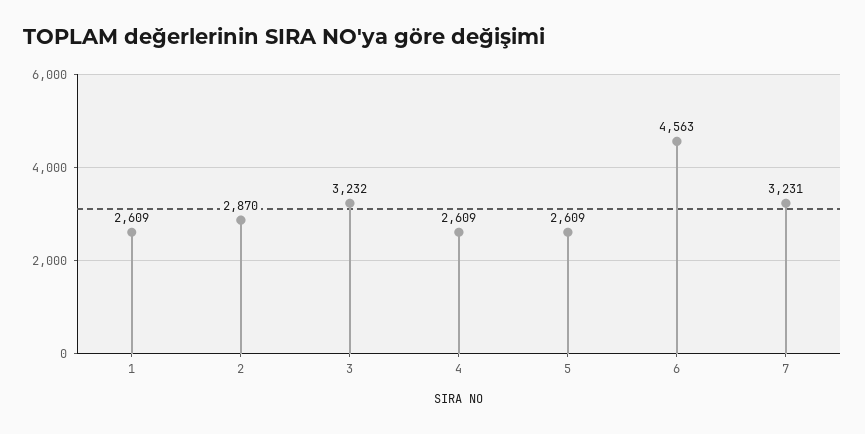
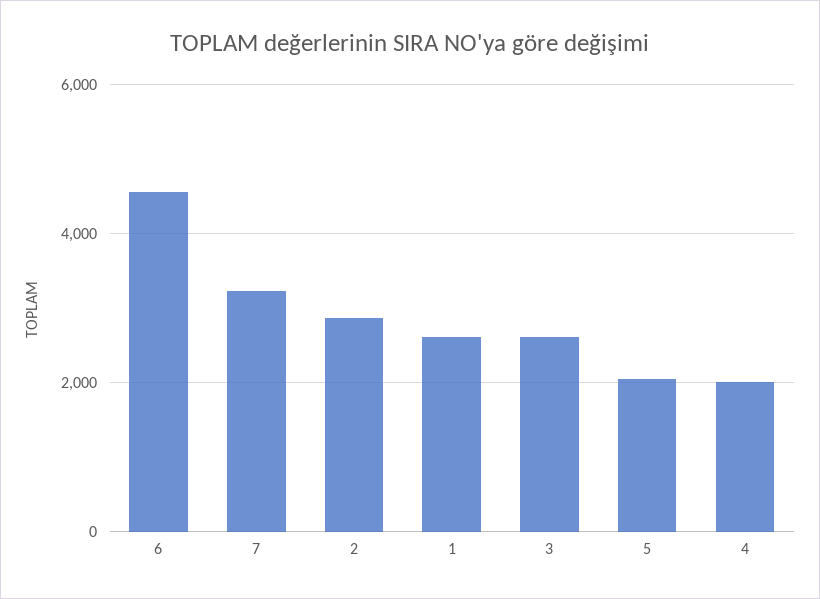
3: 3232 -> 2600
4: 2609 -> 2000
5: 2609 -> 2000

